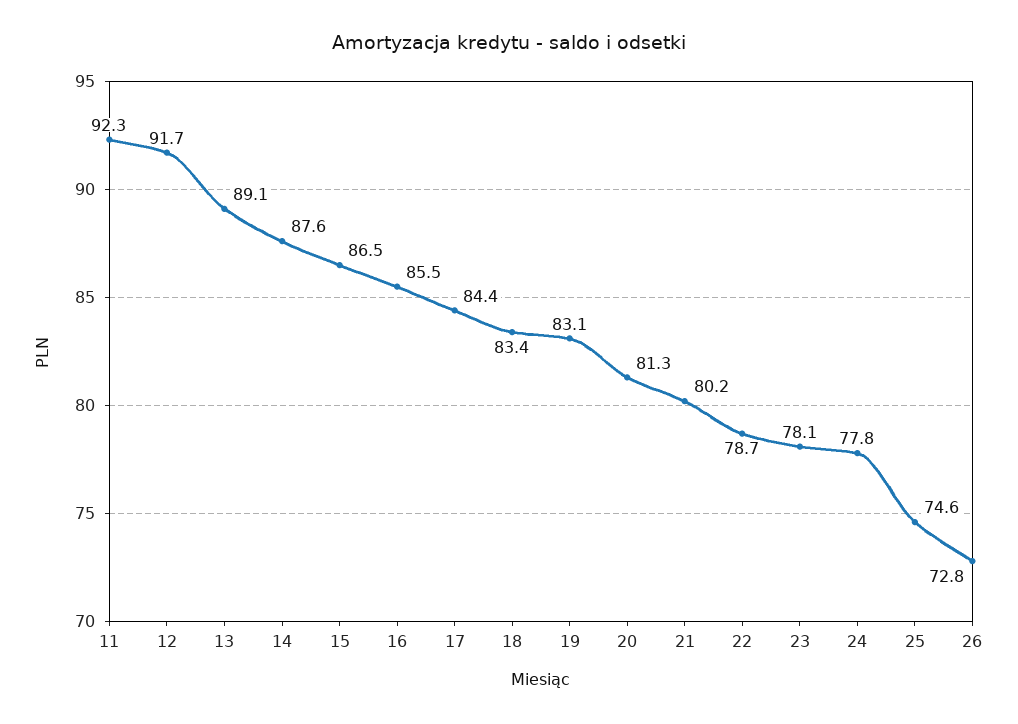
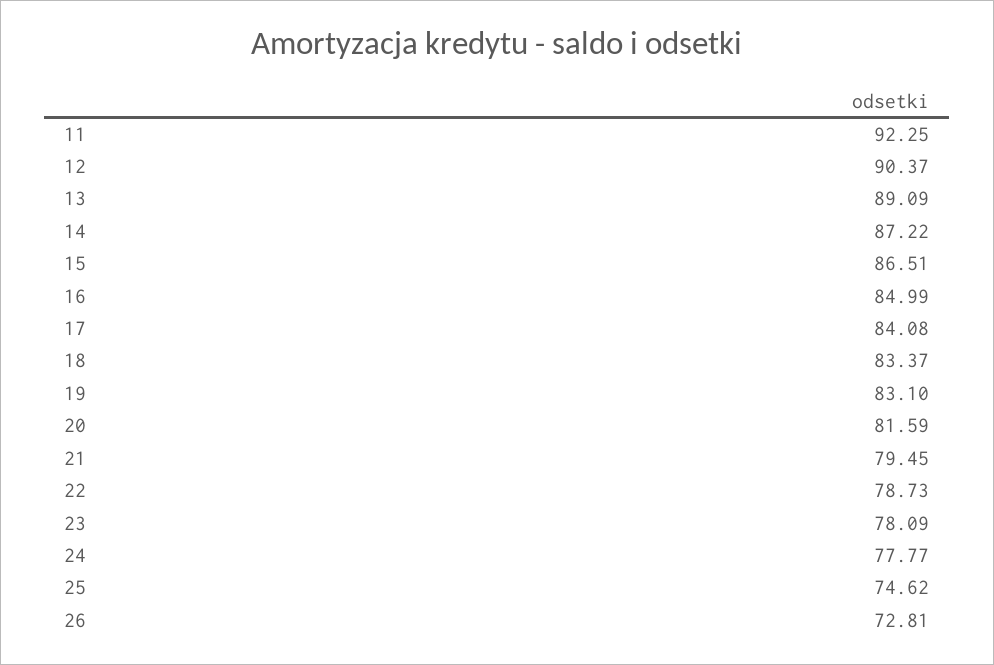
12: 91.7 -> 90.37
14: 87.6 -> 87.22
16: 85.5 -> 84.99
17: 84.4 -> 84.08
20: 81.3 -> 81.59
21: 80.2 -> 79.45

